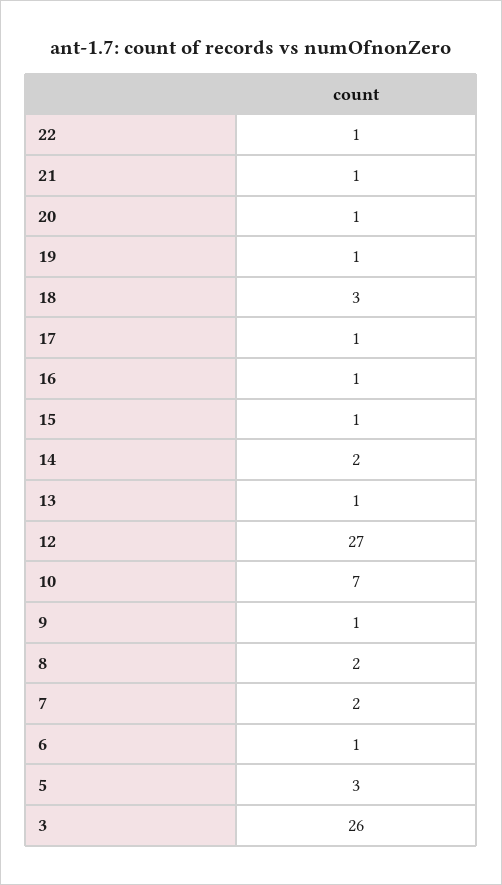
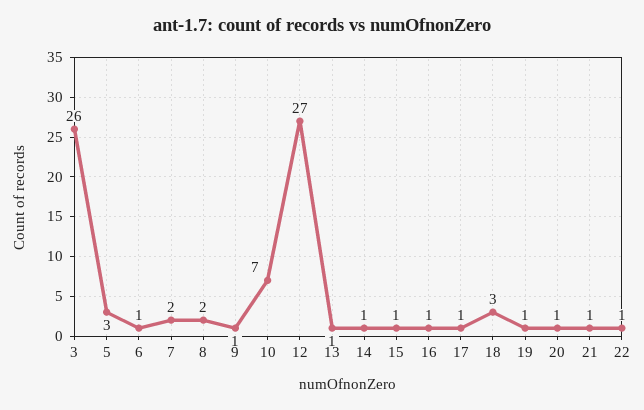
14: 2 -> 1

